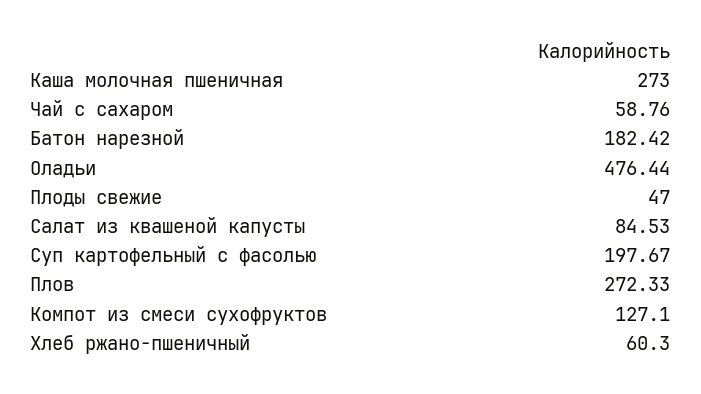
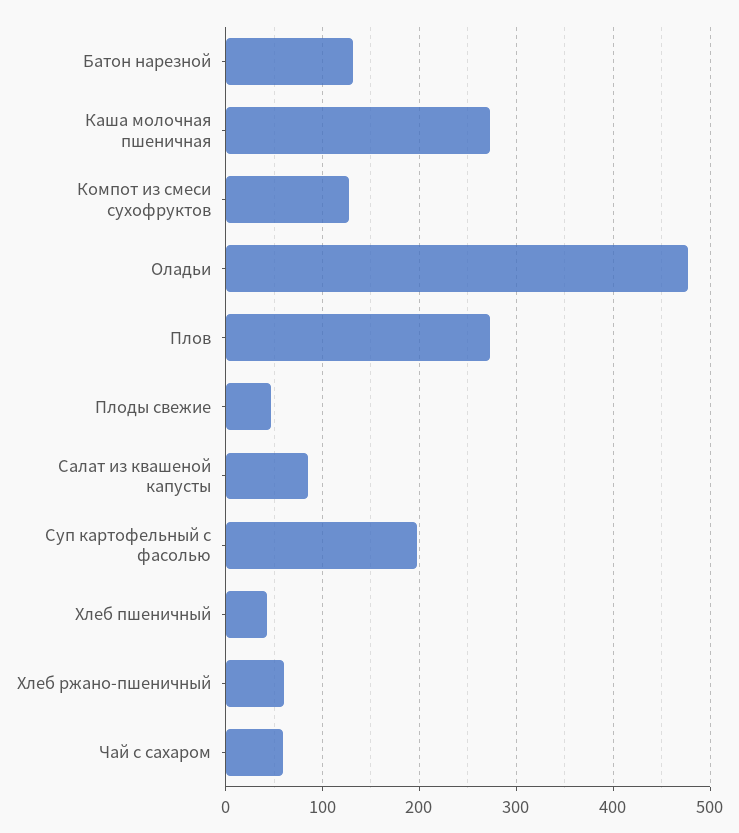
Батон нарезной: 182.42 -> 130
Хлеб пшеничный: none -> 40

